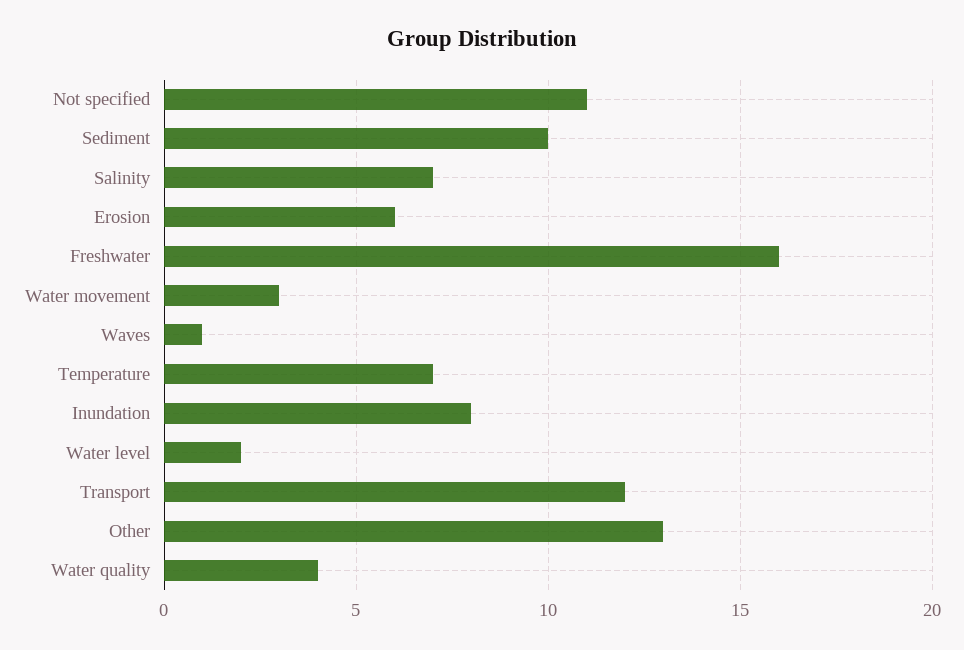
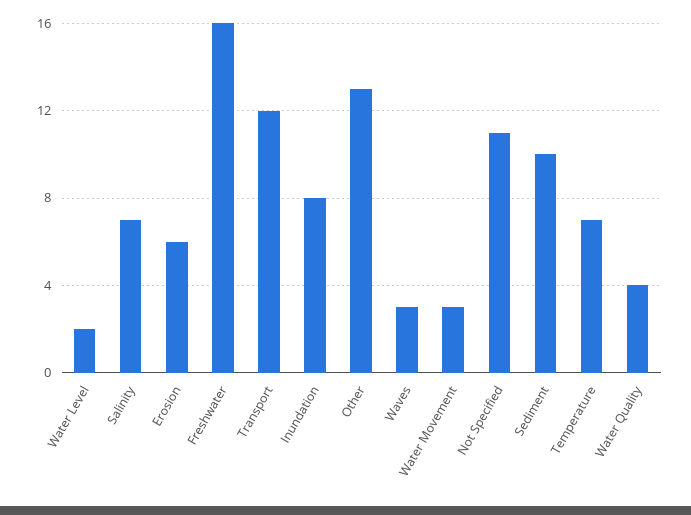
Waves: 1 -> 3

